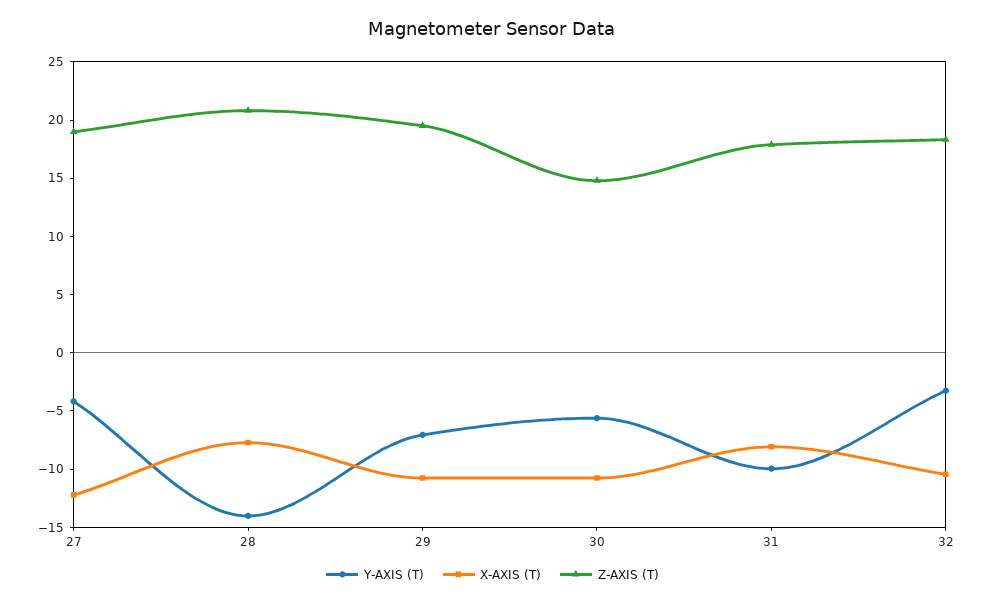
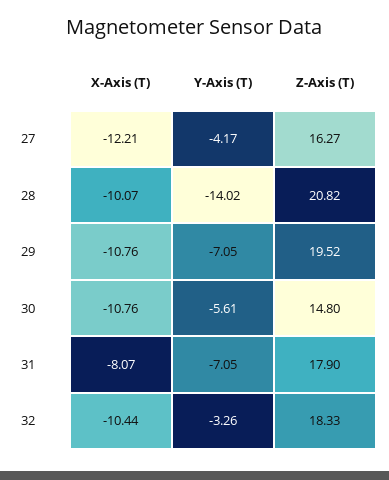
Z-AXIS (T), 27: 19 -> 16.27
X-AXIS (T), 28: -8 -> -10.07
Y-AXIS (T), 31: -10 -> -7.05

